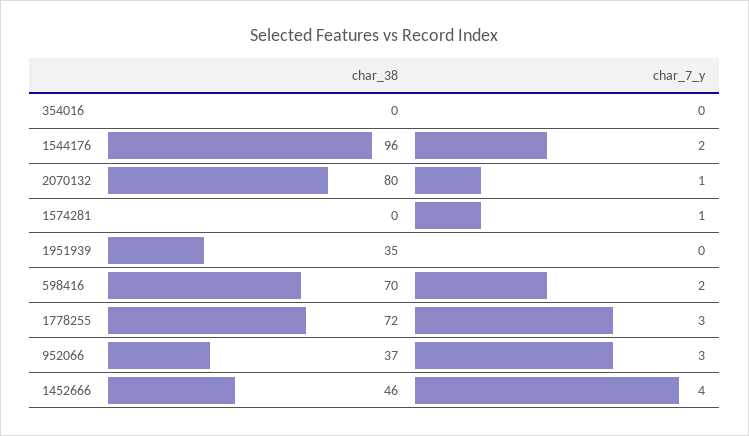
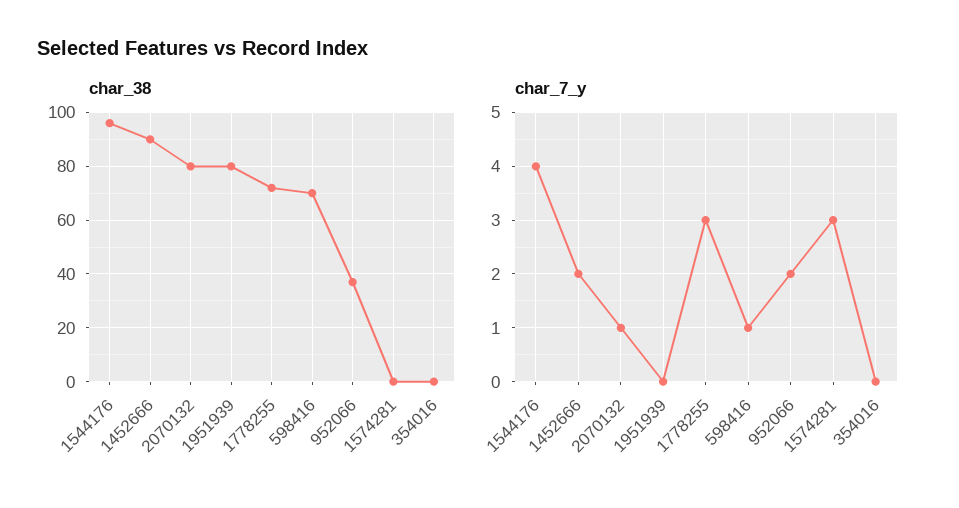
char_7_y, 1544176: 2 -> 4
char_7_y, 1574281: 1 -> 3
char_38, 1951939: 35 -> 80
char_7_y, 598416: 2 -> 1
char_7_y, 952066: 3 -> 2
char_38, 1452666: 46 -> 90
char_7_y, 1452666: 4 -> 2

